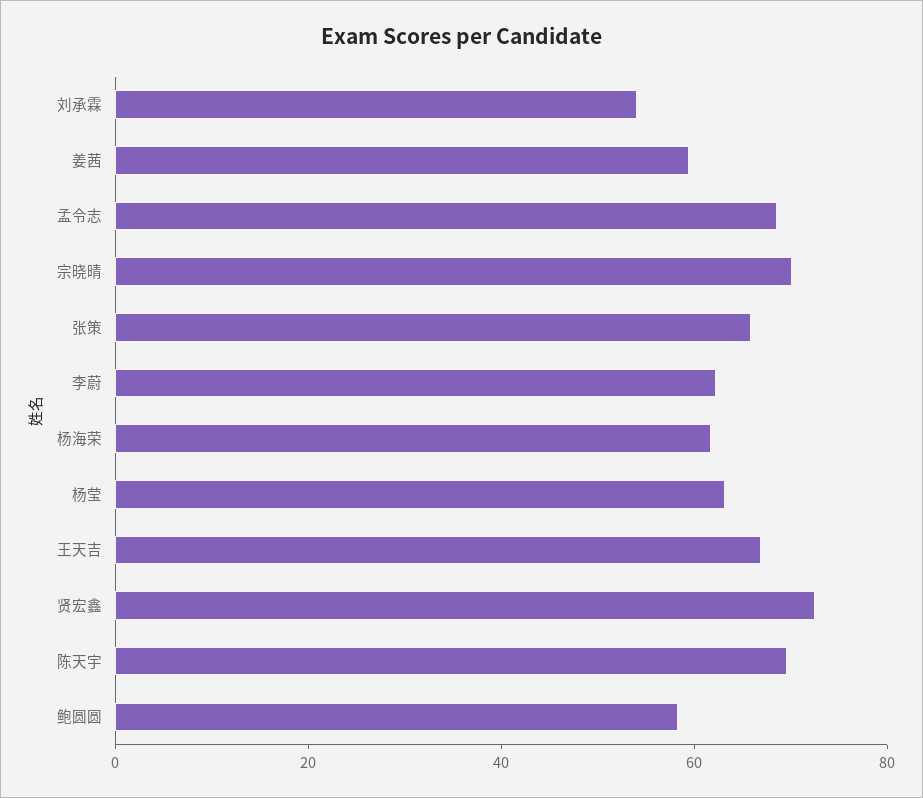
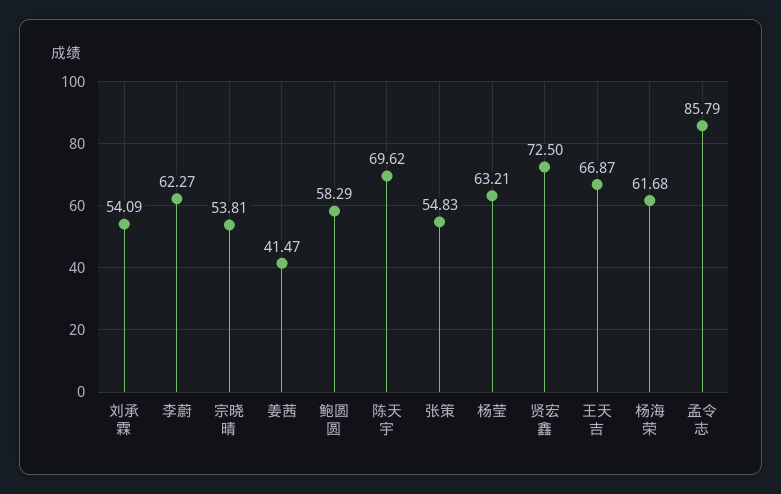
姜茜: 60 -> 41.47
孟令志: 70 -> 85.79
宗晓晴: 70 -> 53.81
张策: 65 -> 54.83

